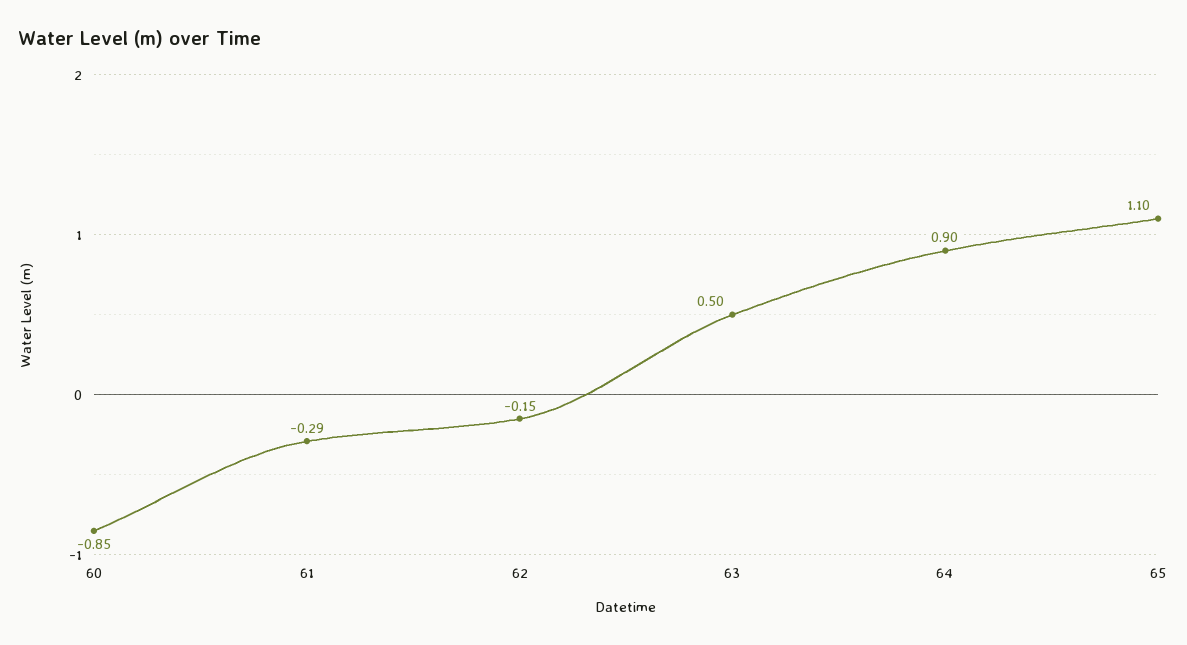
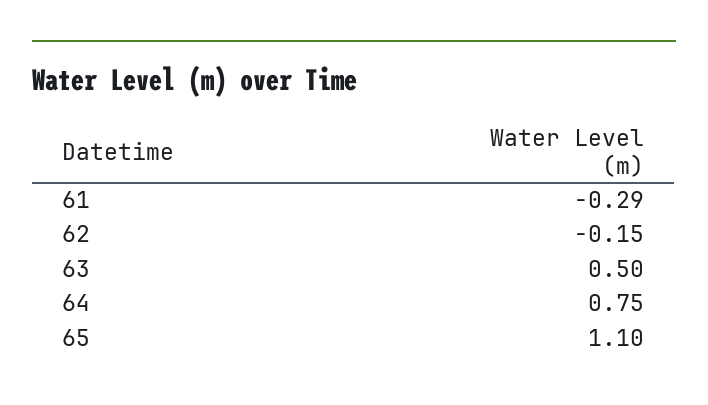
60: -0.85 -> none
64: 0.9 -> 0.75

